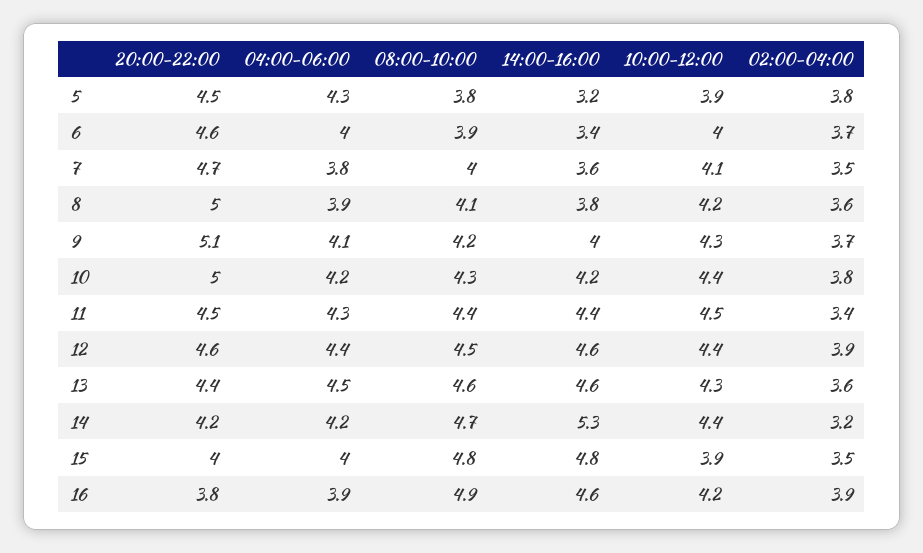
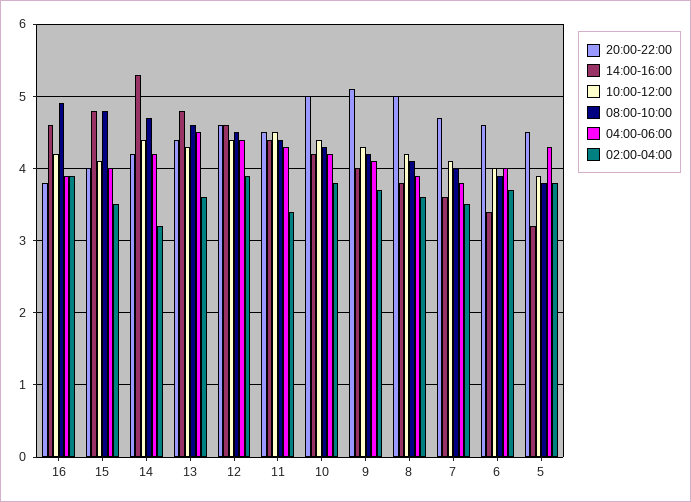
14:00-16:00, 13: 4.6 -> 4.8
10:00-12:00, 15: 3.9 -> 4.1

